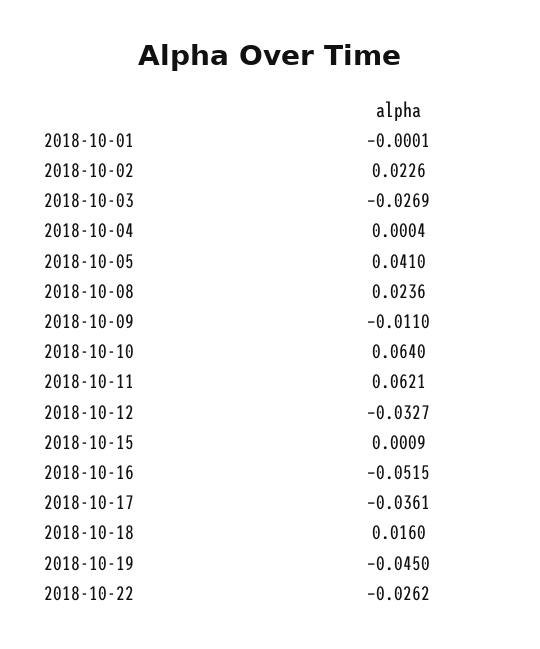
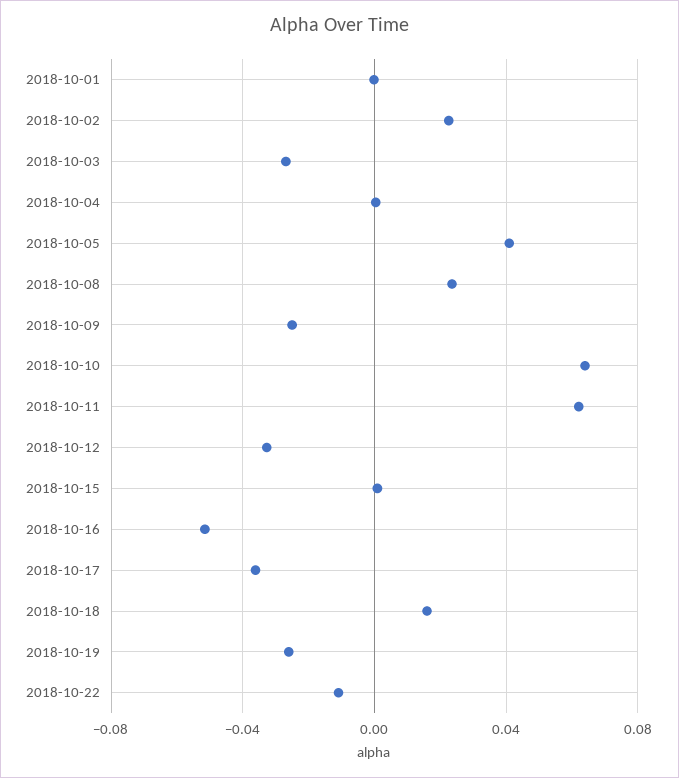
2018-10-09: -0.011 -> -0.025
2018-10-19: -0.045 -> -0.025
2018-10-22: -0.0262 -> -0.01

